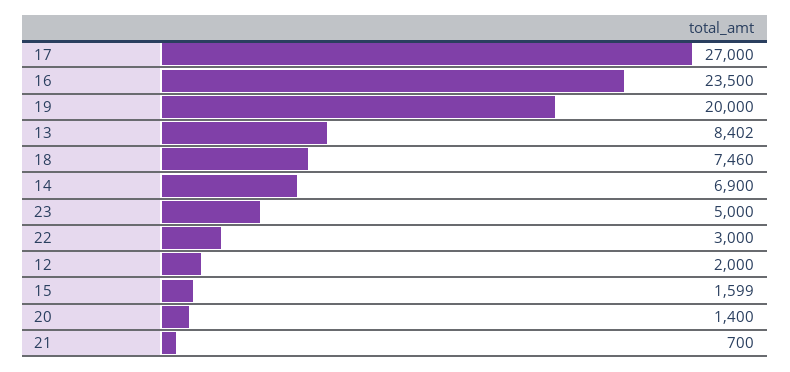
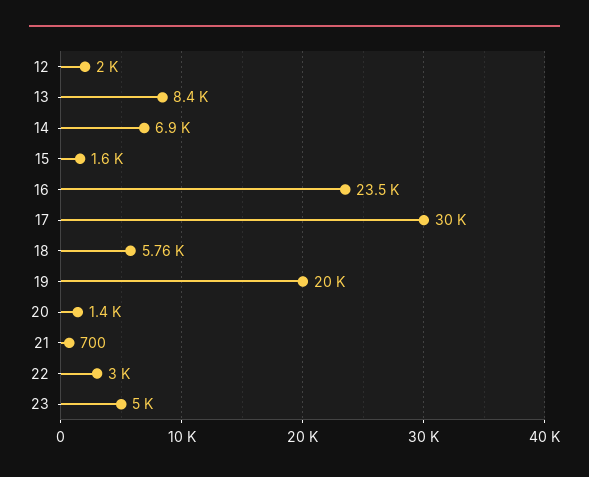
17: 27000 -> 30000
18: 7460 -> 5760

